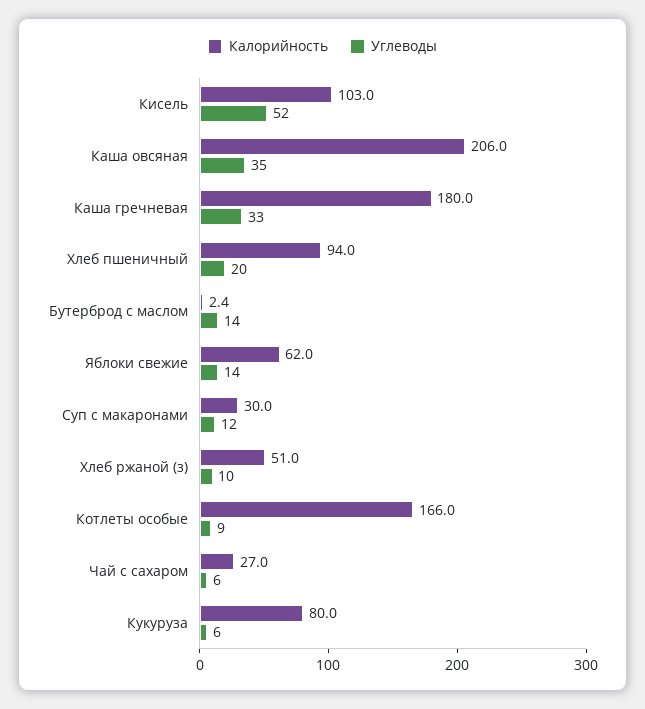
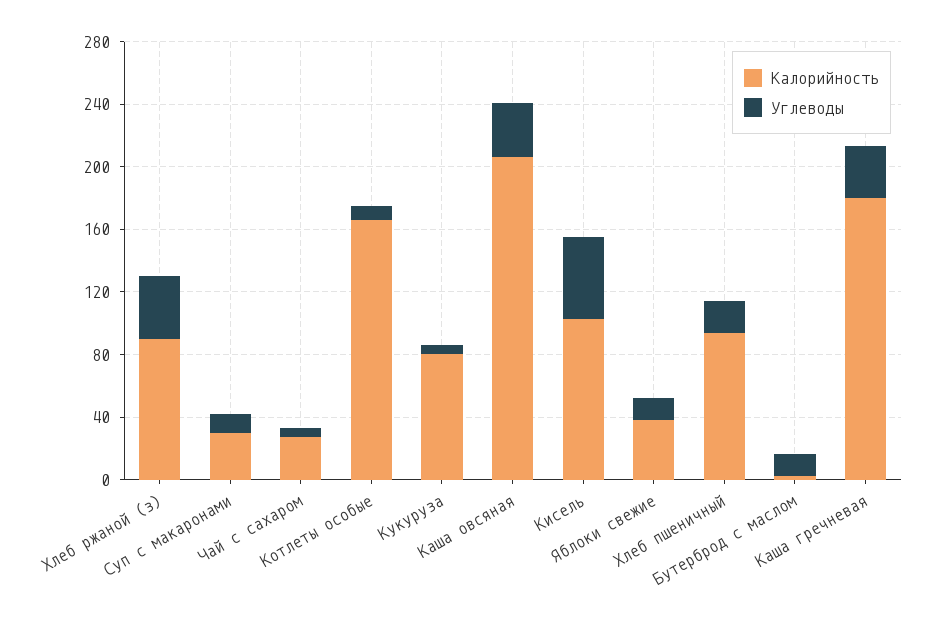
Калорийность, Яблоки свежие: 62 -> 40
Калорийность, Хлеб ржаной (з): 51 -> 90
Углеводы, Хлеб ржаной (з): 10 -> 40

